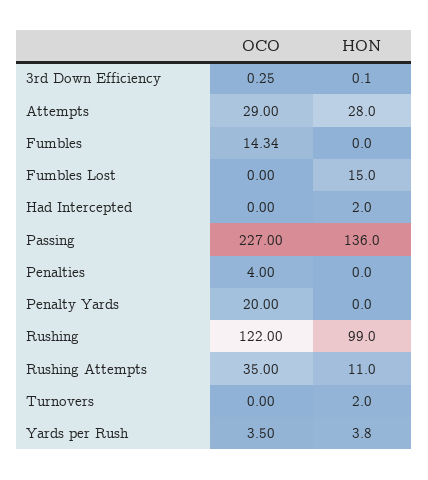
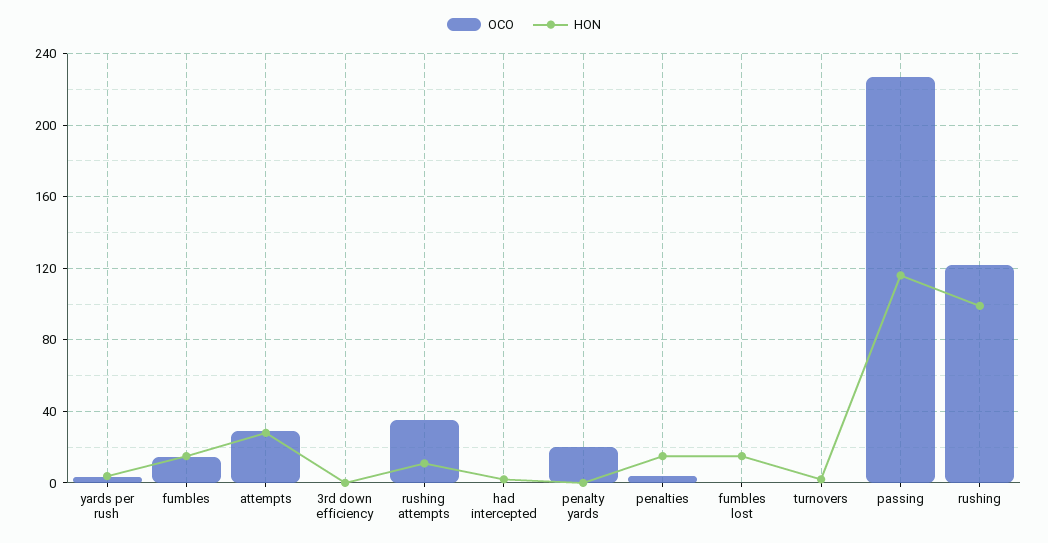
HON, Fumbles: 0 -> 15
HON, Passing: 136 -> 115
HON, Penalties: 0 -> 15

